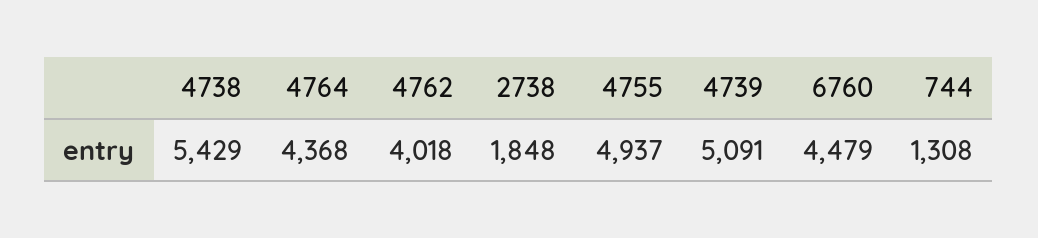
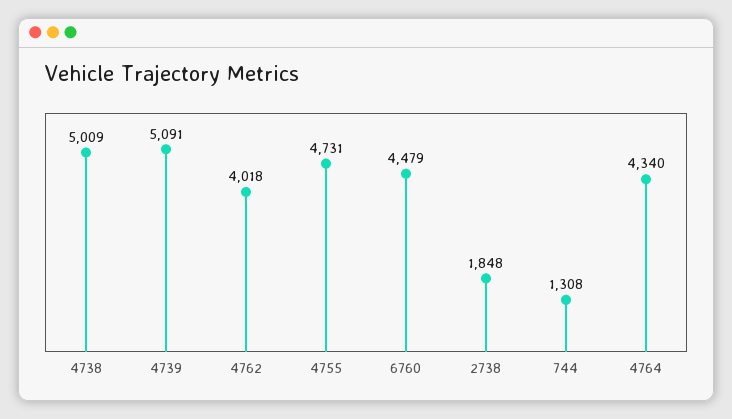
4738: 5429 -> 5009
4764: 4368 -> 4340
4755: 4937 -> 4731

